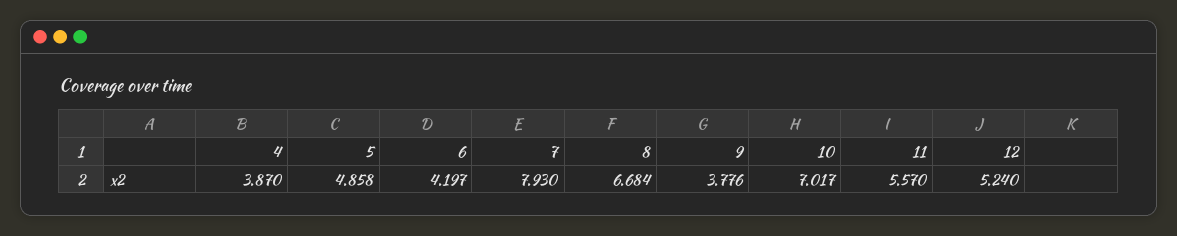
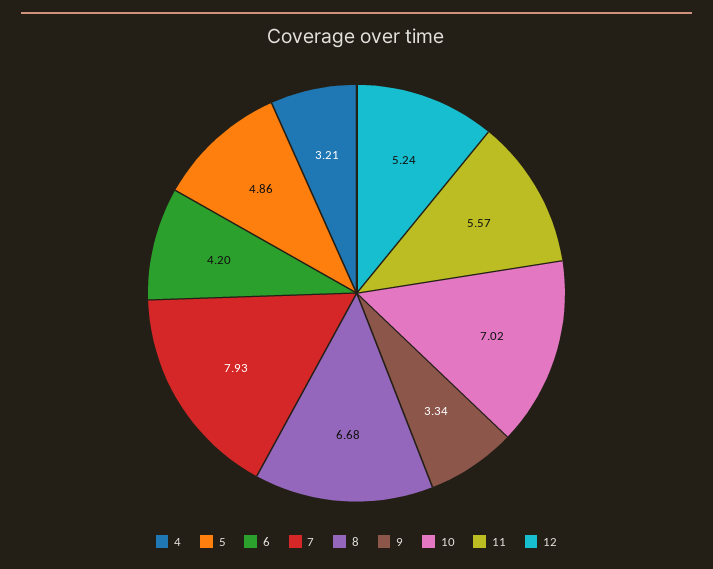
4: 3.87 -> 3.21
9: 3.776 -> 3.34

